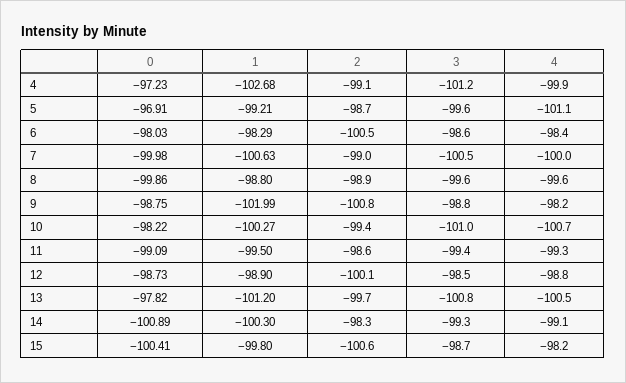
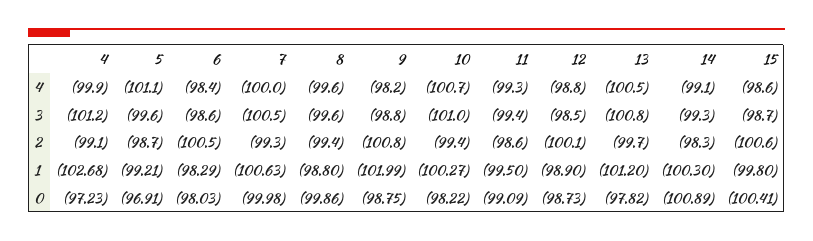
2, 7: -99 -> -99.3
2, 8: -98.9 -> -99.4
4, 15: -98.2 -> -98.6

